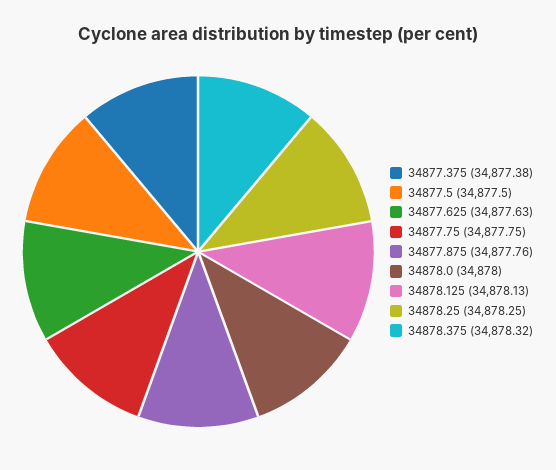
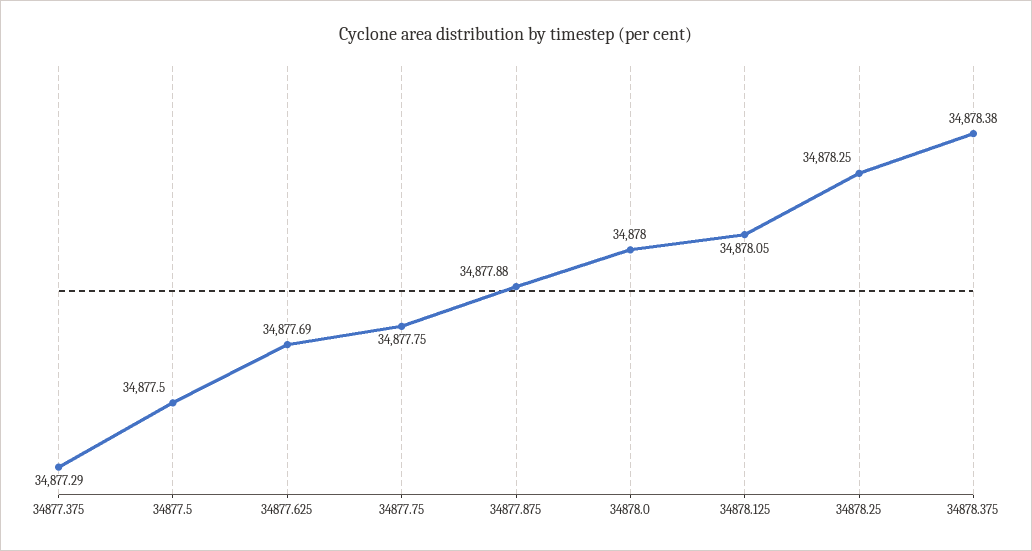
34877.375: 34877.38 -> 34877.29
34877.625: 34877.63 -> 34877.69
34877.875: 34877.76 -> 34877.88
34878.125: 34878.13 -> 34878.05
34878.375: 34878.32 -> 34878.38

